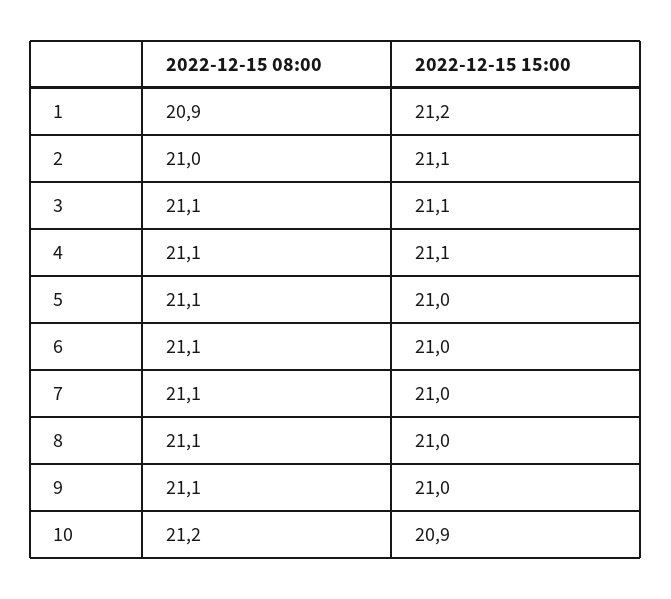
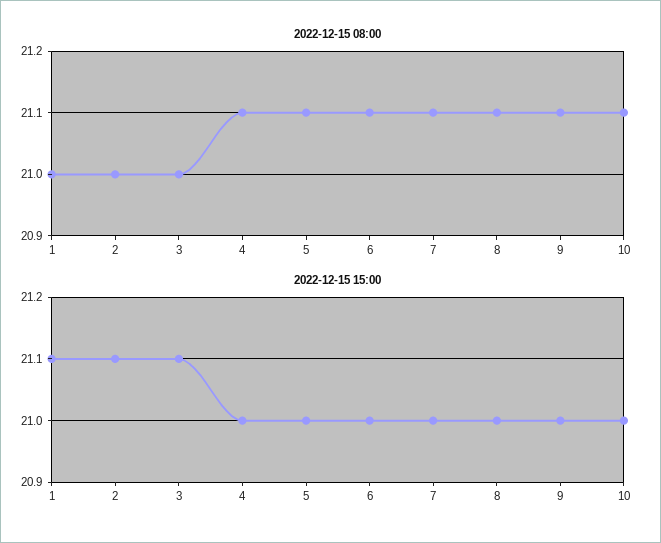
2022-12-15 08:00, 1: 20.9 -> 21
2022-12-15 15:00, 1: 21.2 -> 21.1
2022-12-15 08:00, 3: 21.1 -> 21
2022-12-15 15:00, 4: 21.1 -> 21
2022-12-15 08:00, 10: 21.2 -> 21.1
2022-12-15 15:00, 10: 20.9 -> 21

